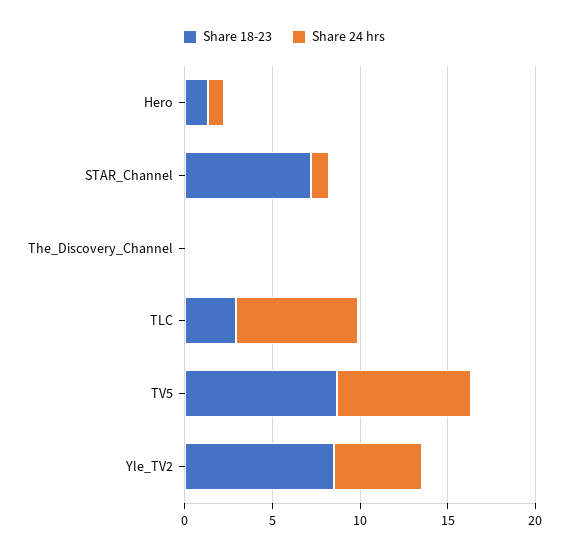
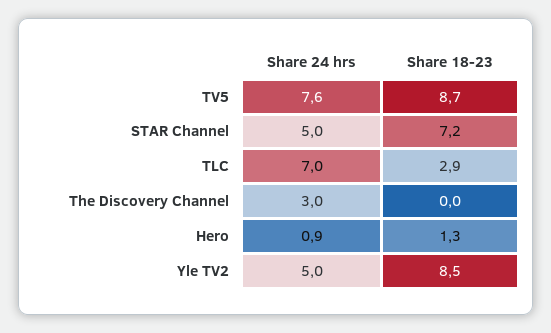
Share 24 hrs, STAR_Channel: 1 -> 5
Share 24 hrs, The_Discovery_Channel: 0 -> 3

